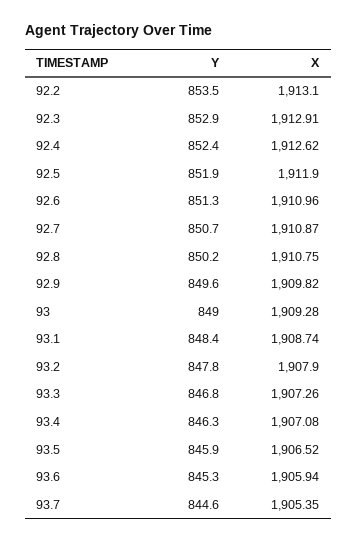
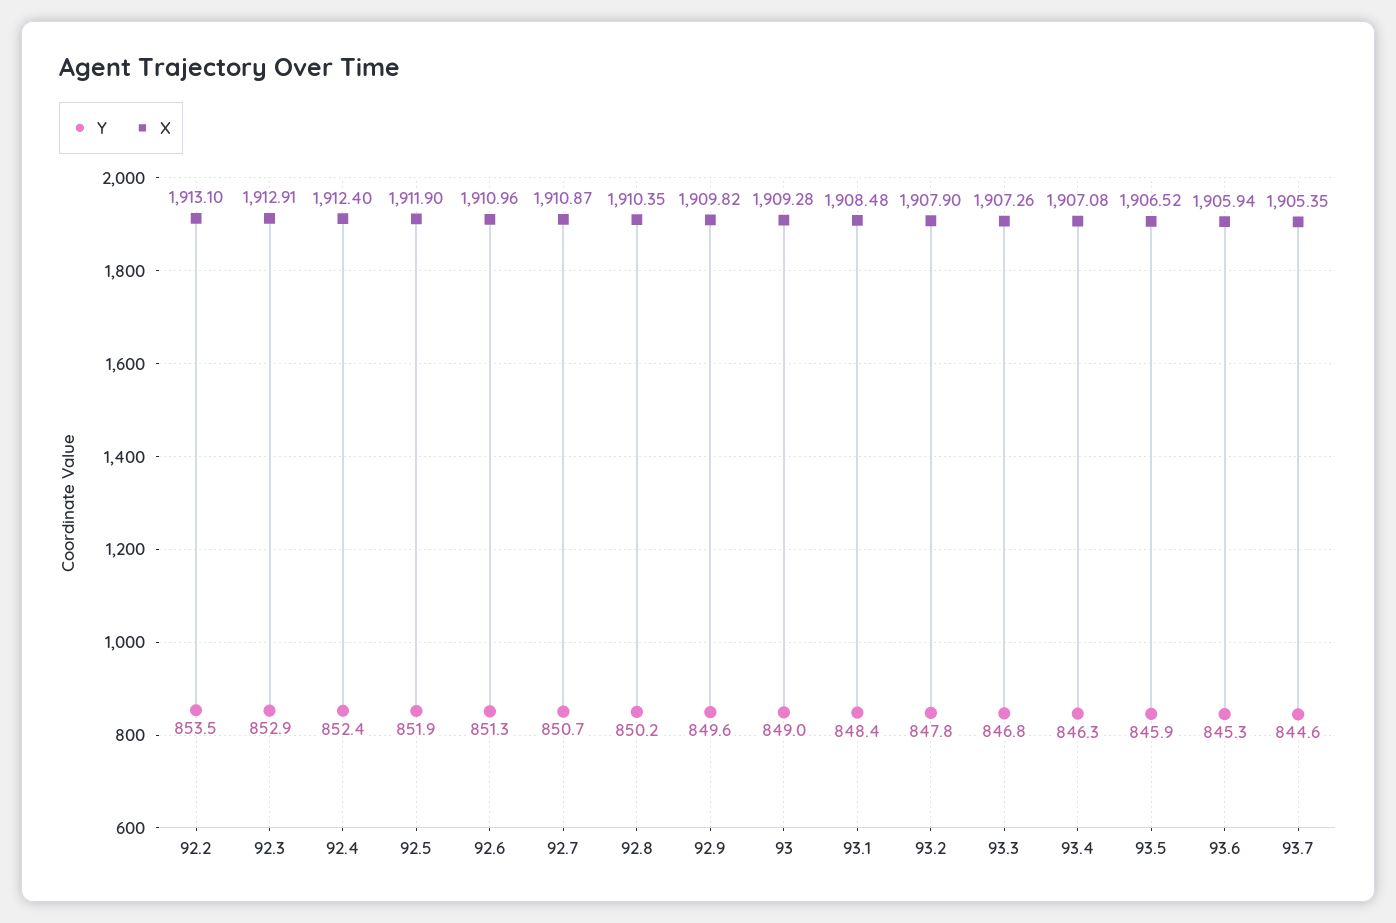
X, 92.4: 1912.62 -> 1912.4
X, 92.8: 1910.75 -> 1910.35
X, 93.1: 1908.74 -> 1908.48

